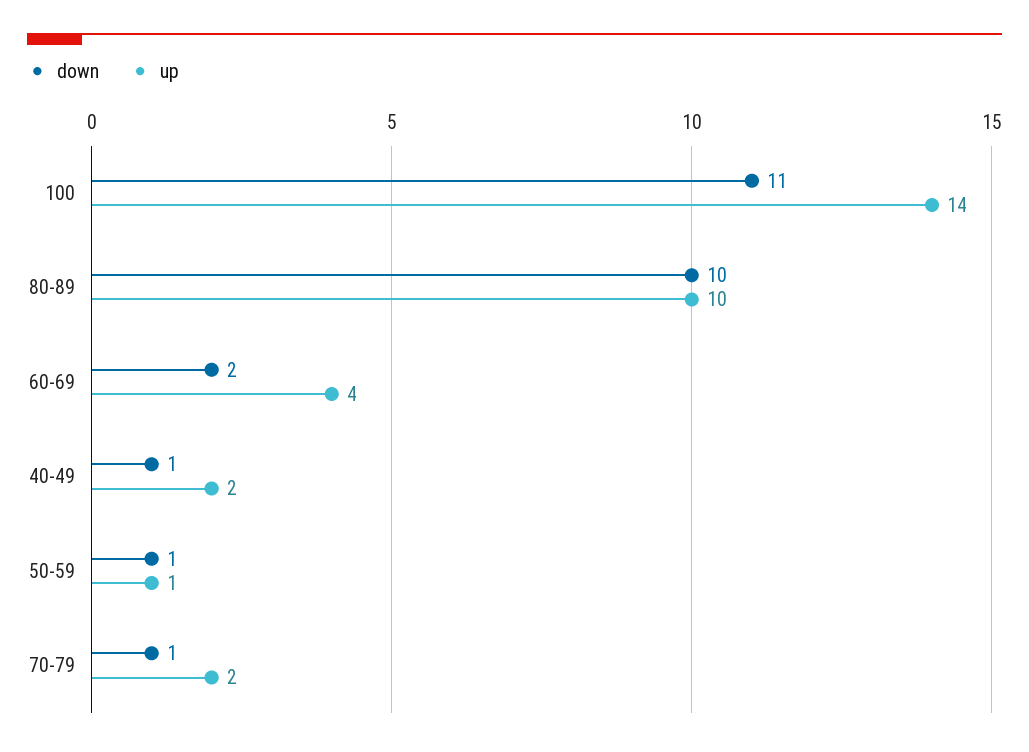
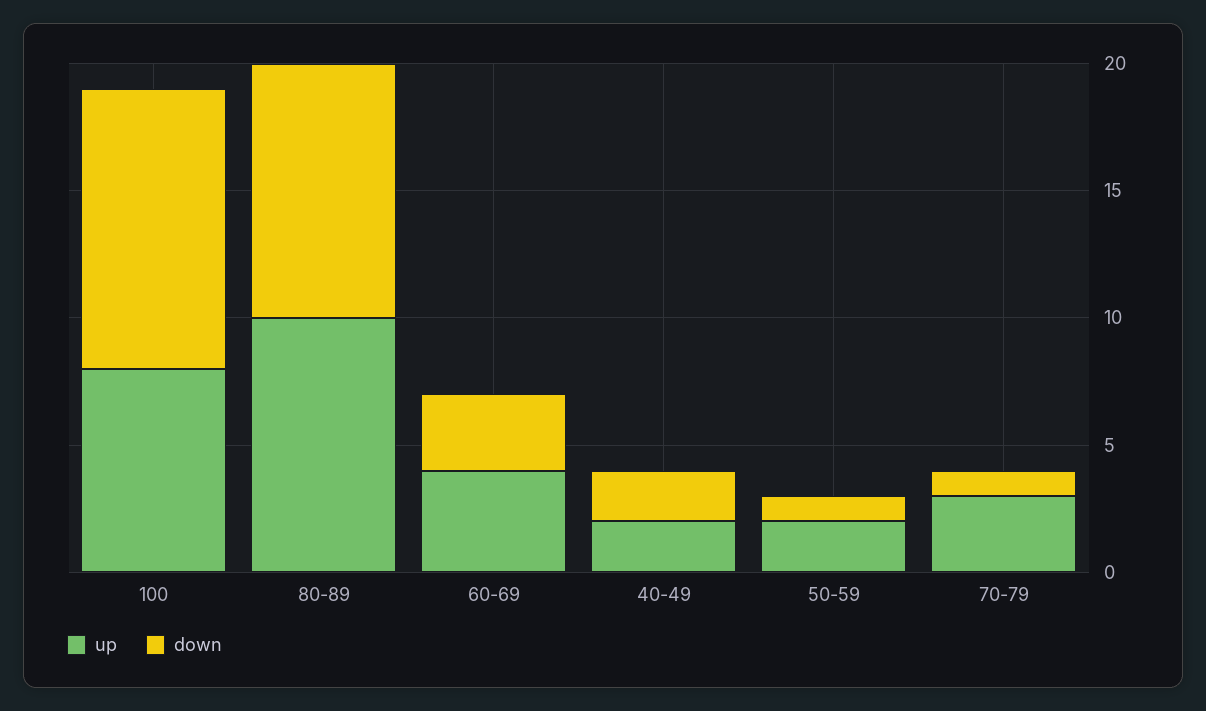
up, 100: 14 -> 8
down, 60-69: 2 -> 3
down, 40-49: 1 -> 2
up, 50-59: 1 -> 2
up, 70-79: 2 -> 3

